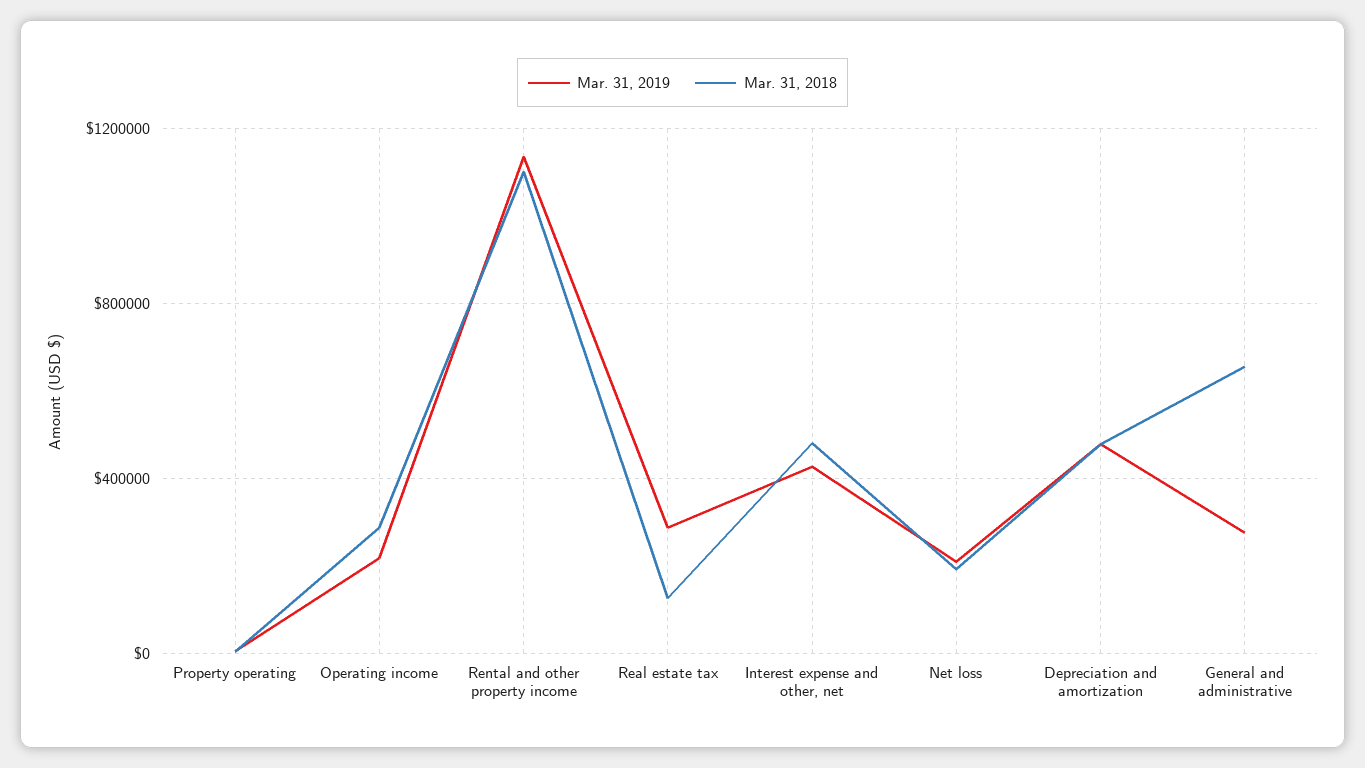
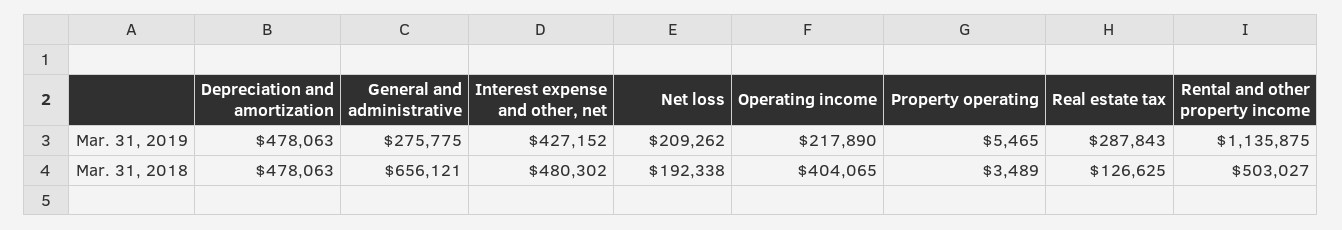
Mar. 31, 2018, Operating income: 300000 -> 404065
Mar. 31, 2018, Rental and other property income: 1100000 -> 503027

